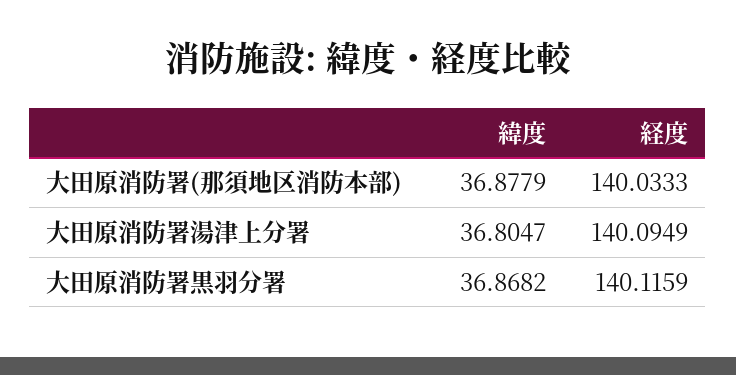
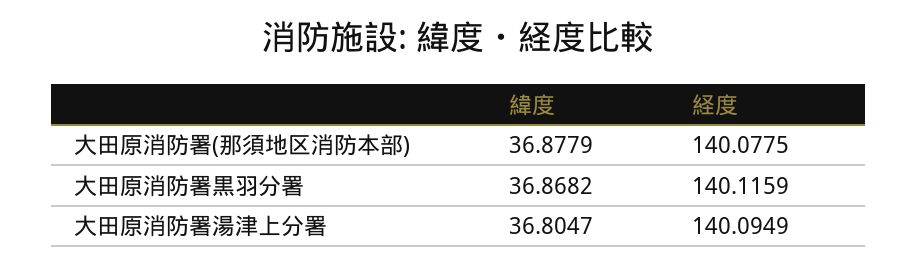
経度, 大田原消防署(那須地区消防本部): 140.0333 -> 140.0775

